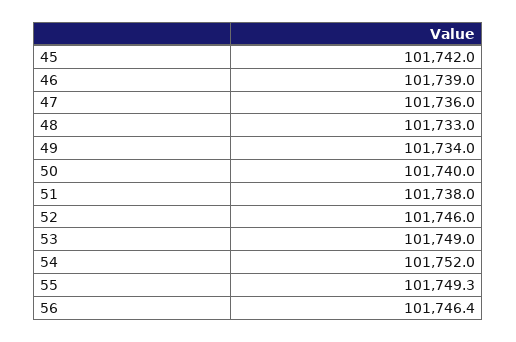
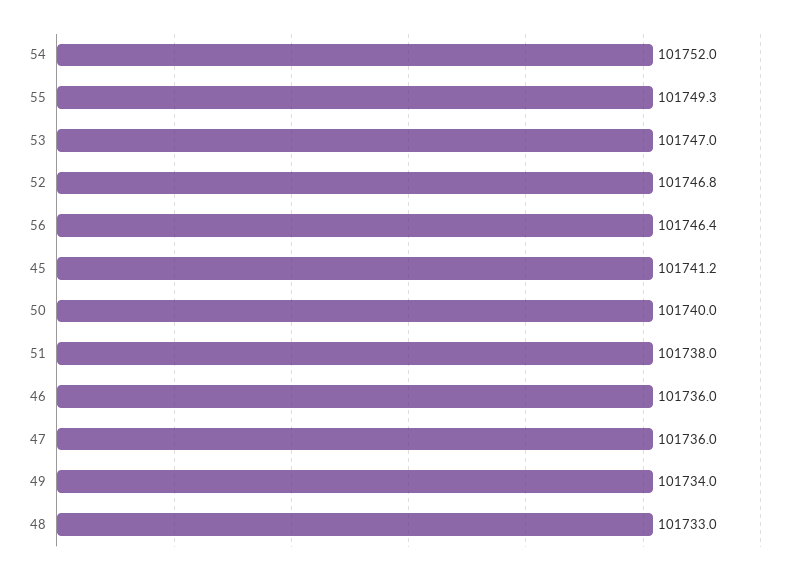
45: 101742 -> 101741.2
46: 101739 -> 101736
52: 101746 -> 101746.8
53: 101749 -> 101747

